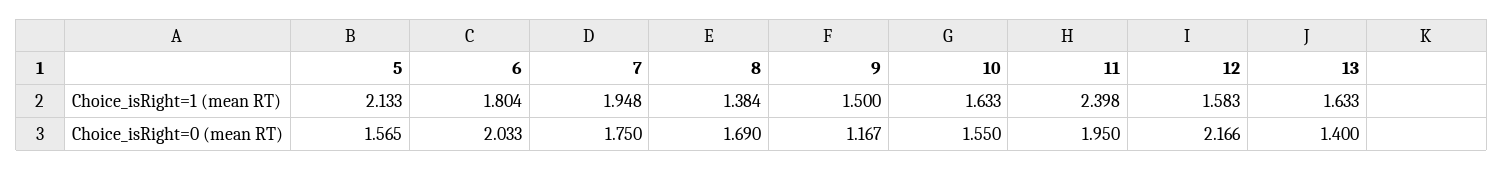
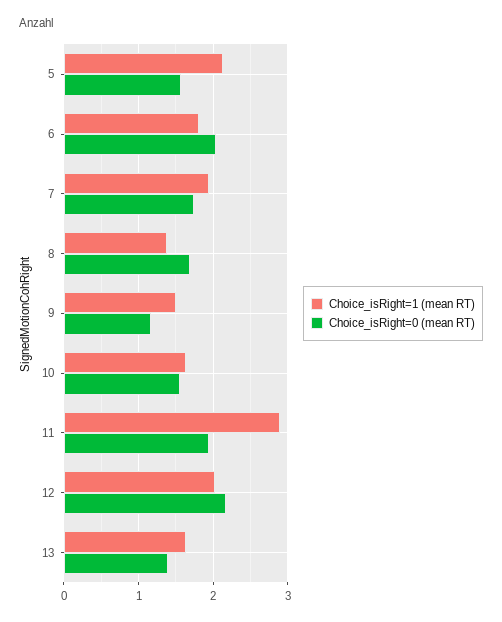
Choice_isRight=1 (mean RT), 11: 2.398 -> 2.9
Choice_isRight=1 (mean RT), 12: 1.583 -> 2

